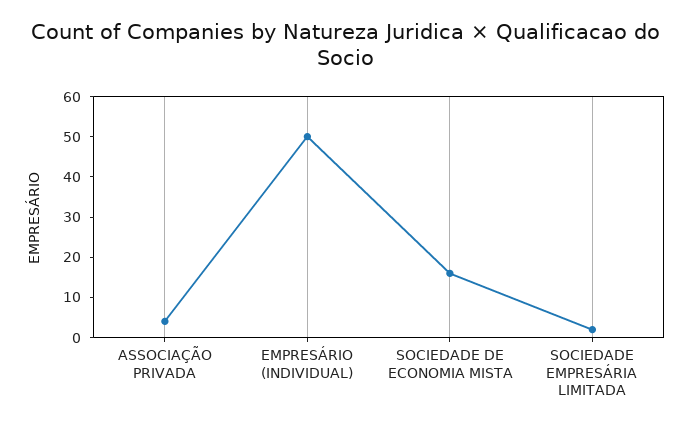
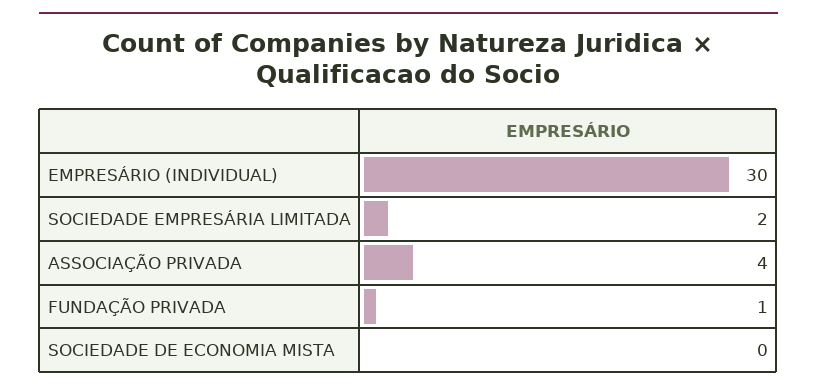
EMPRESÁRIO (INDIVIDUAL): 50 -> 30
SOCIEDADE DE ECONOMIA MISTA: 15 -> 0
FUNDAÇÃO PRIVADA: none -> 1

